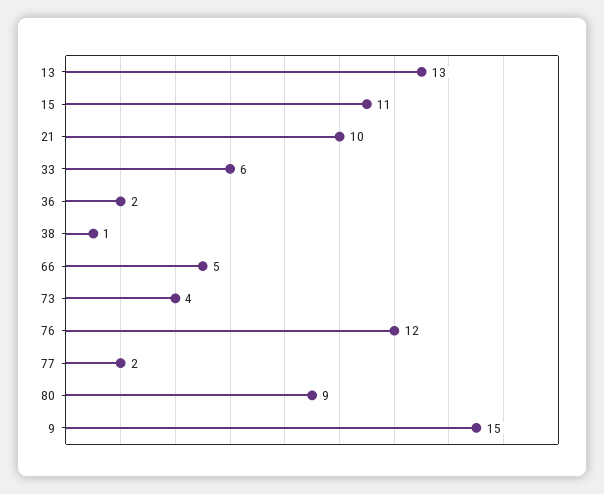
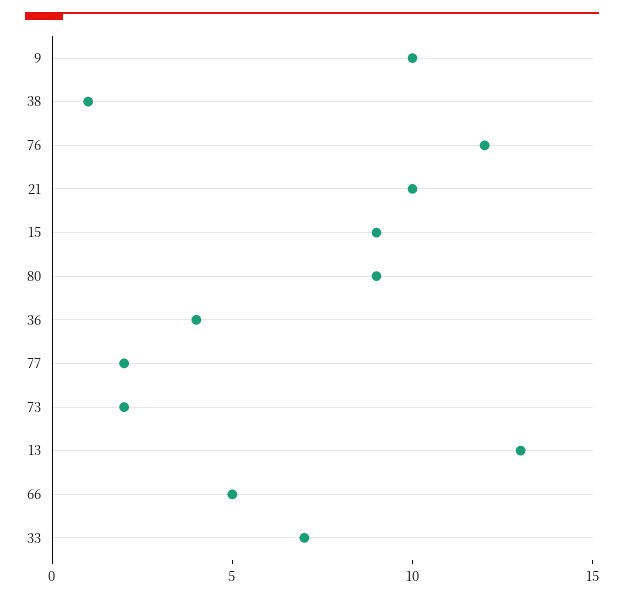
15: 11 -> 9
33: 6 -> 7
36: 2 -> 4
73: 4 -> 2
9: 15 -> 10

